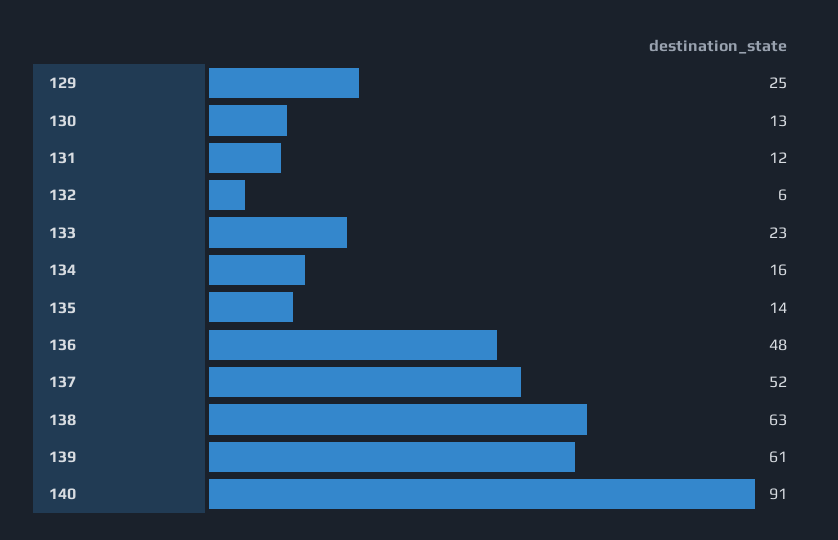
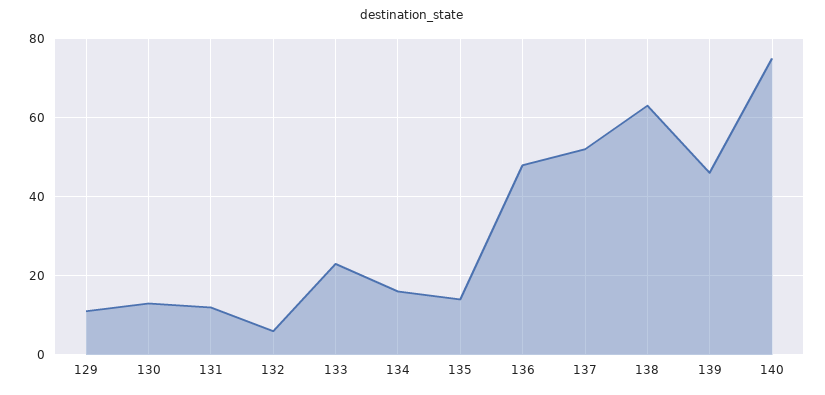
129: 25 -> 10
139: 61 -> 45
140: 91 -> 75

